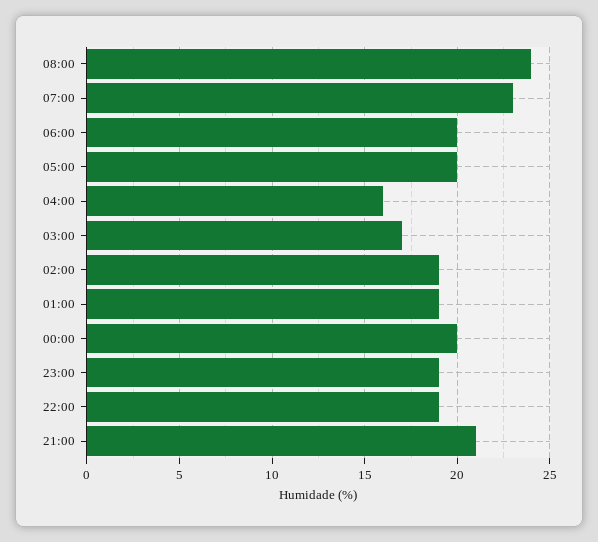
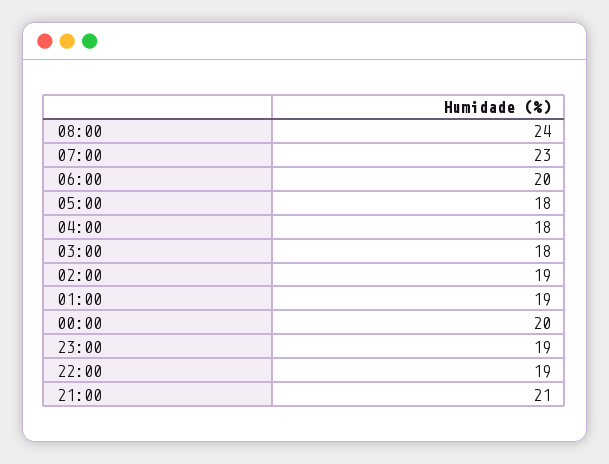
05:00: 20 -> 18
04:00: 16 -> 18
03:00: 17 -> 18

